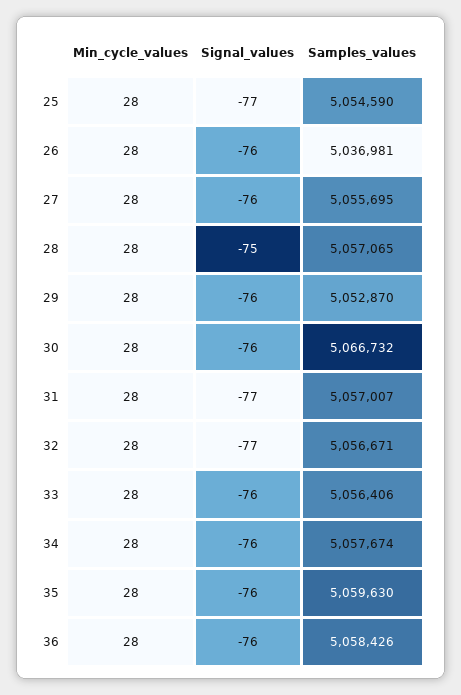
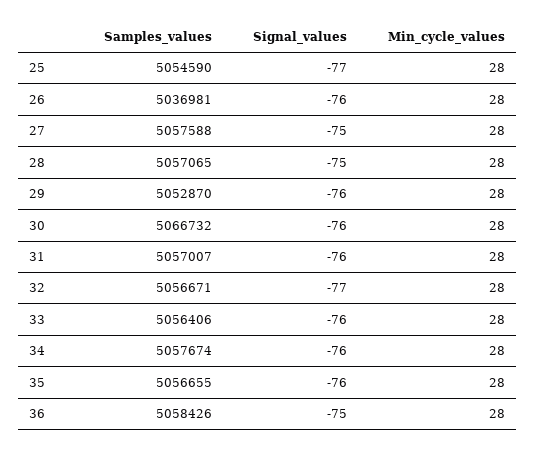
Signal_values, 27: -76 -> -75
Samples_values, 27: 5055695 -> 5057588
Signal_values, 31: -77 -> -76
Samples_values, 35: 5059630 -> 5056655
Signal_values, 36: -76 -> -75

